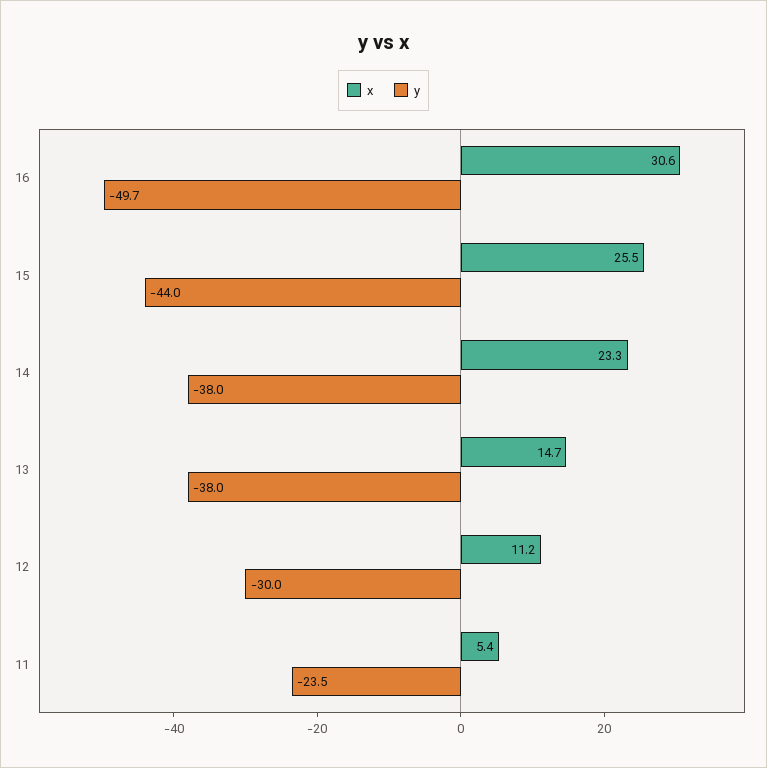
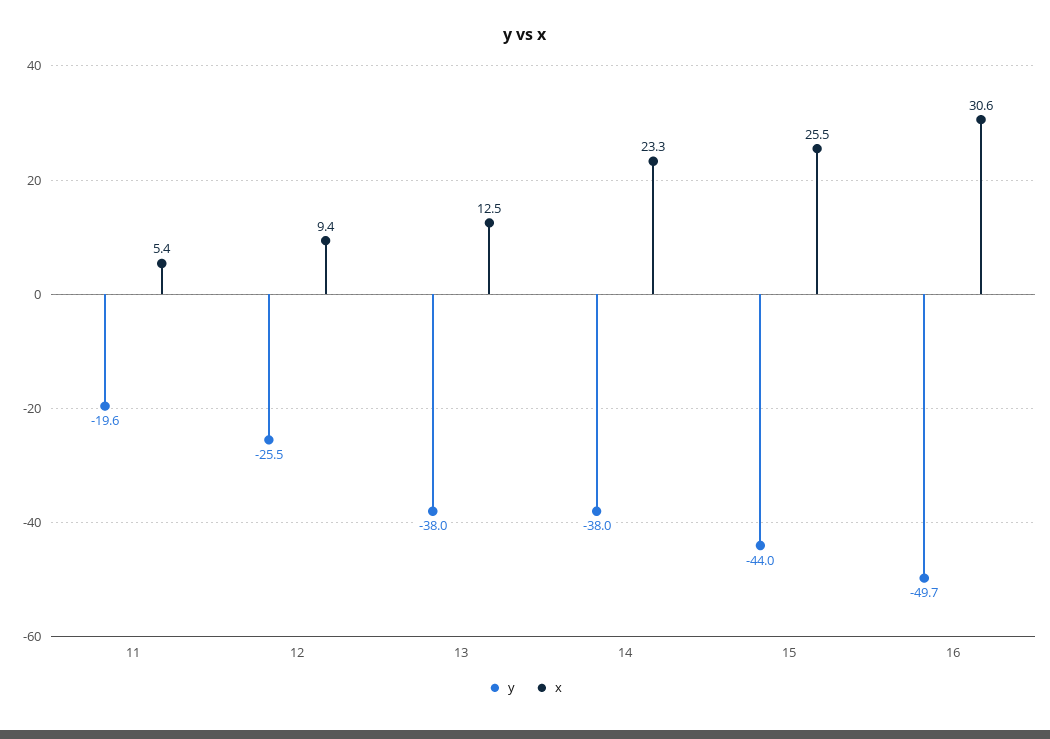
x, 13: 14.7 -> 12.5
x, 12: 11.2 -> 9.4
y, 12: -30 -> -25.5
y, 11: -23.5 -> -19.6

